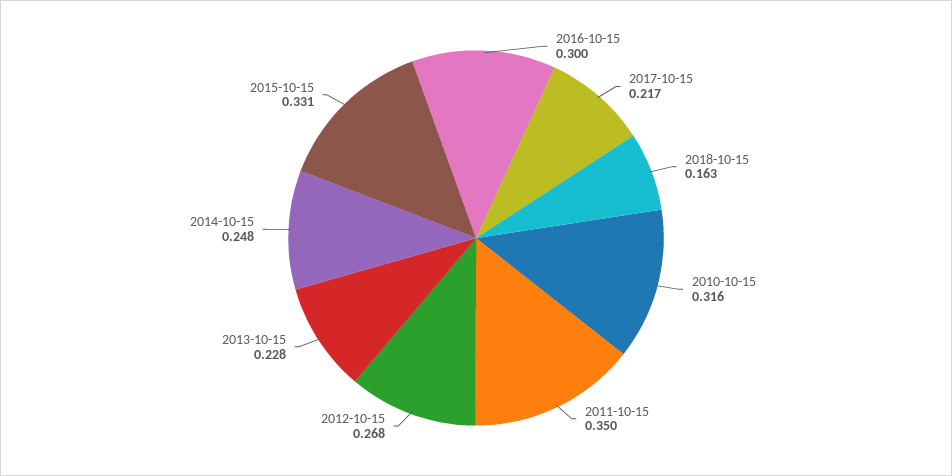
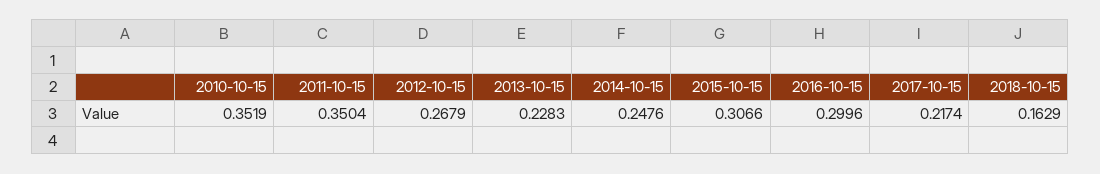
2010-10-15: 0.316 -> 0.3519
2015-10-15: 0.331 -> 0.3066

